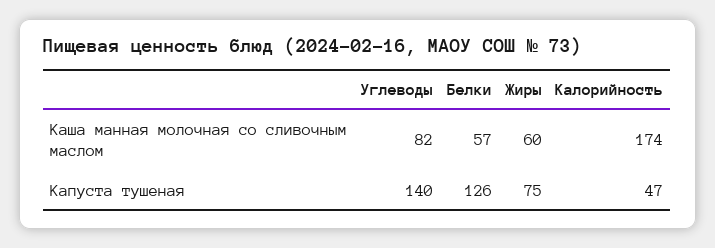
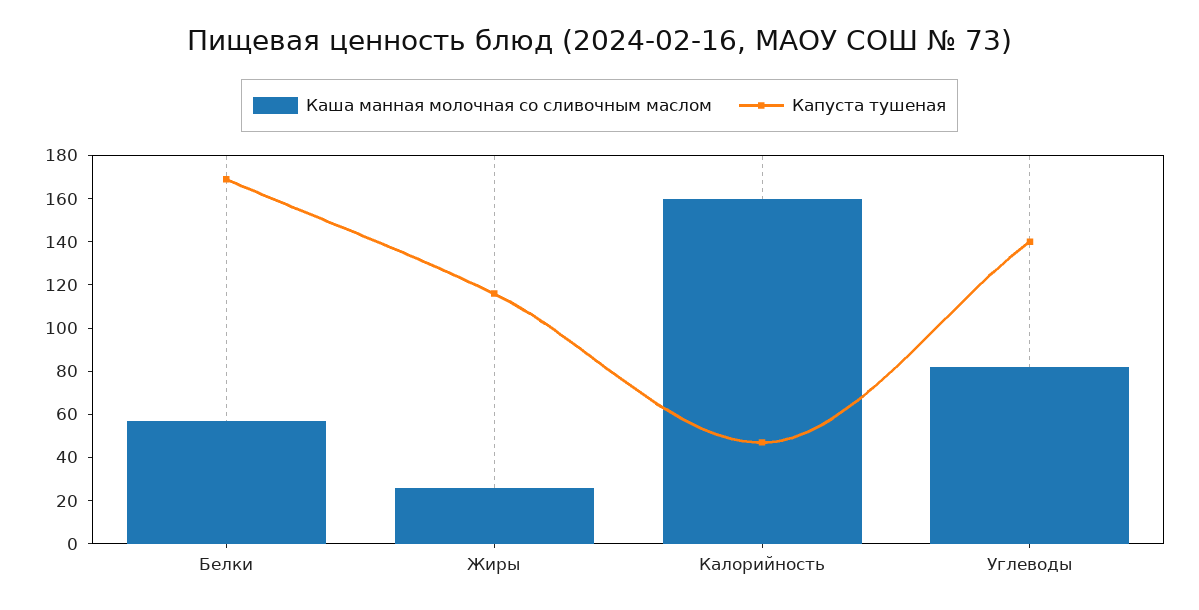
Каша манная молочная со сливочным маслом, Жиры: 60 -> 25
Каша манная молочная со сливочным маслом, Калорийность: 174 -> 160
Капуста тушеная, Белки: 126 -> 170
Капуста тушеная, Жиры: 75 -> 115

